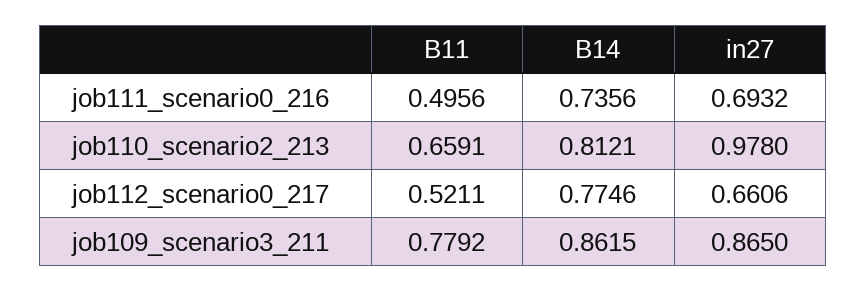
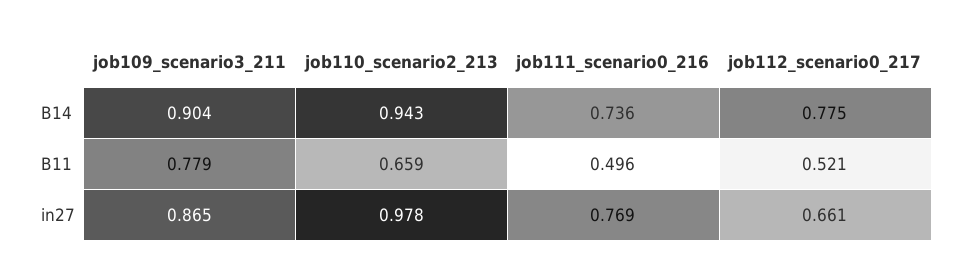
in27, job111_scenario0_216: 0.6932 -> 0.769
B14, job110_scenario2_213: 0.8121 -> 0.943
B14, job109_scenario3_211: 0.8615 -> 0.904

